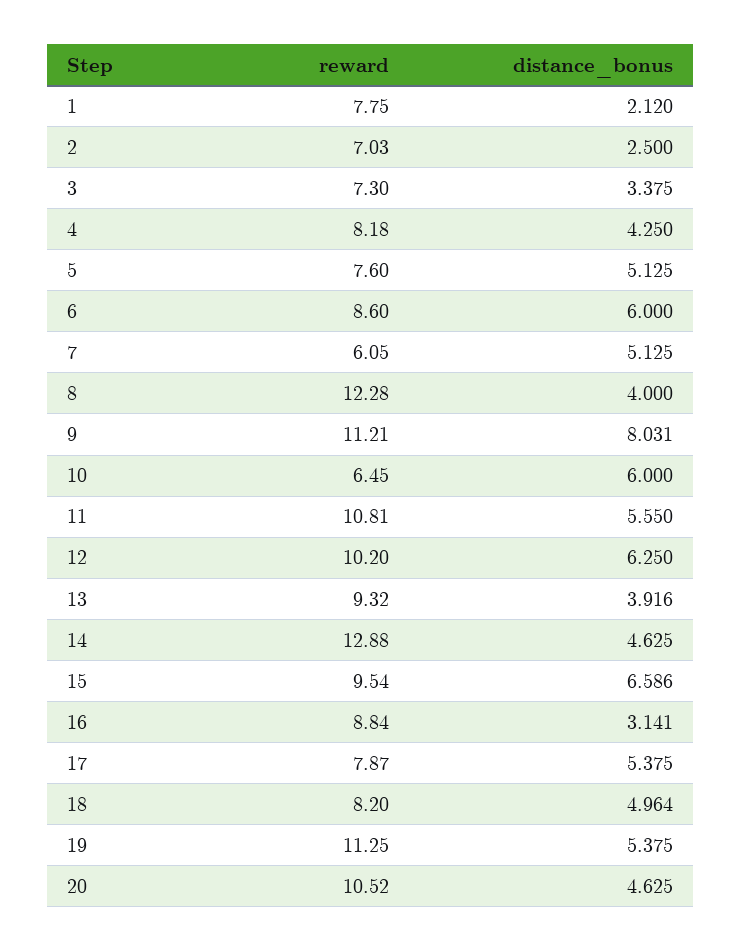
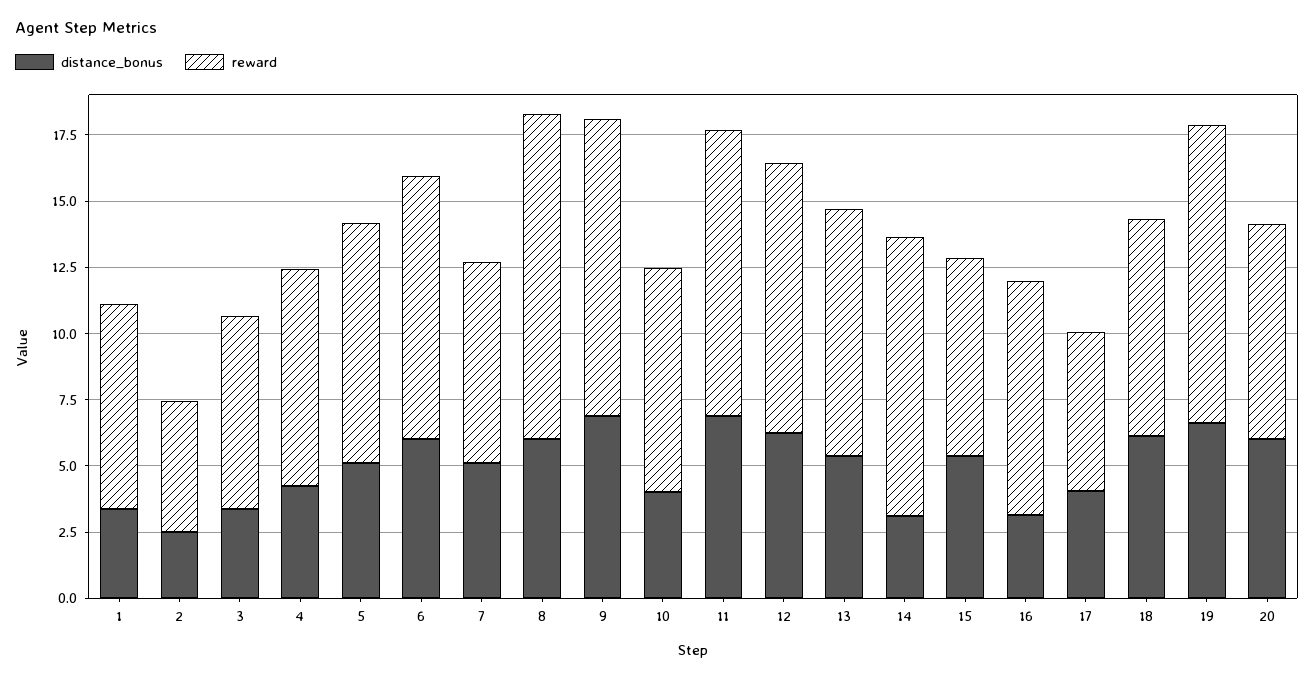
distance_bonus, 1: 2.12 -> 3.5
reward, 2: 7.03 -> 5
reward, 5: 7.6 -> 9
reward, 6: 8.6 -> 10
reward, 7: 6.05 -> 7.5
distance_bonus, 8: 4 -> 6
distance_bonus, 9: 8.031 -> 7
reward, 10: 6.45 -> 8.5
distance_bonus, 10: 6 -> 4
distance_bonus, 11: 5.55 -> 7
distance_bonus, 13: 3.916 -> 5.5
reward, 14: 12.88 -> 10.5
distance_bonus, 14: 4.625 -> 3
reward, 15: 9.54 -> 7.5
distance_bonus, 15: 6.586 -> 5.5
reward, 17: 7.87 -> 6
distance_bonus, 17: 5.375 -> 4
distance_bonus, 18: 4.964 -> 6
distance_bonus, 19: 5.375 -> 6.5
reward, 20: 10.52 -> 8
distance_bonus, 20: 4.625 -> 6

